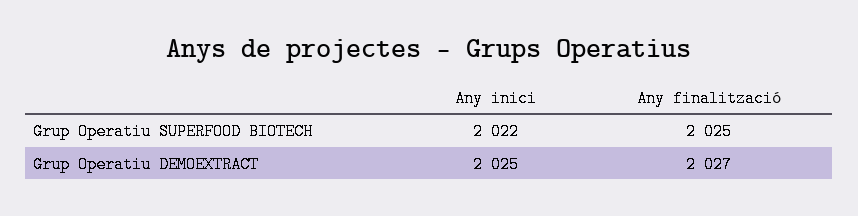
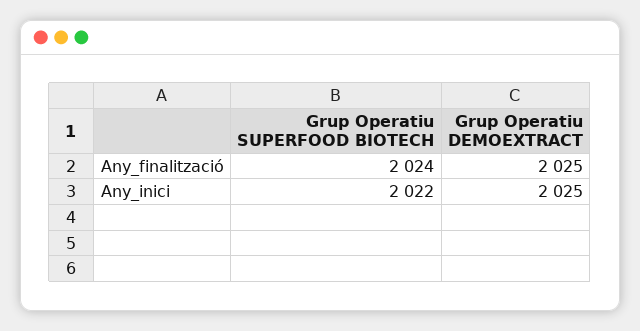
Any finalització, Grup Operatiu SUPERFOOD BIOTECH: 2025 -> 2024
Any finalització, Grup Operatiu DEMOEXTRACT: 2027 -> 2025

